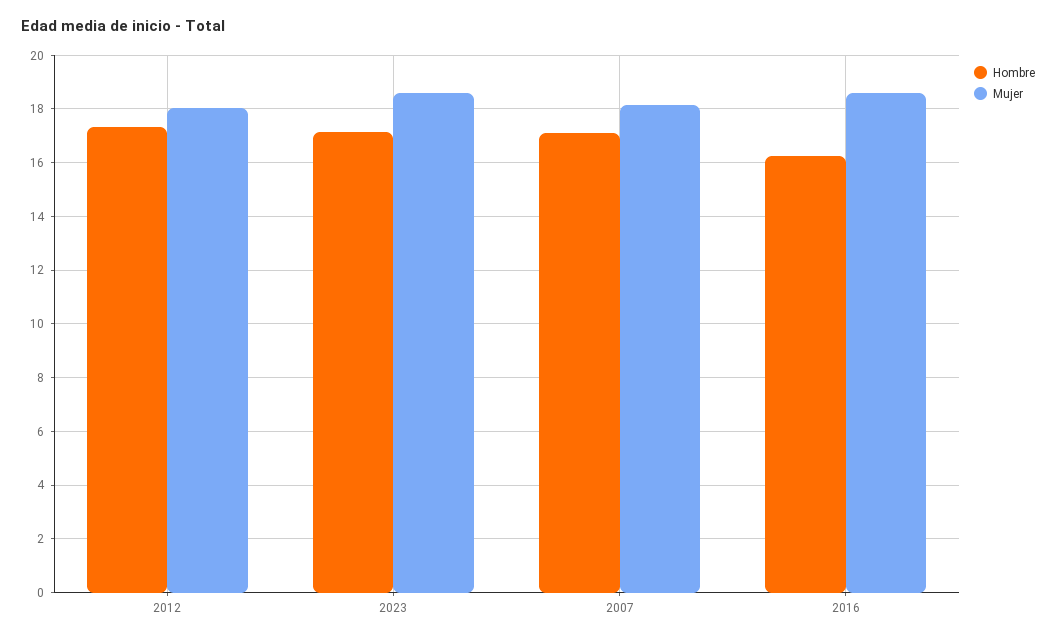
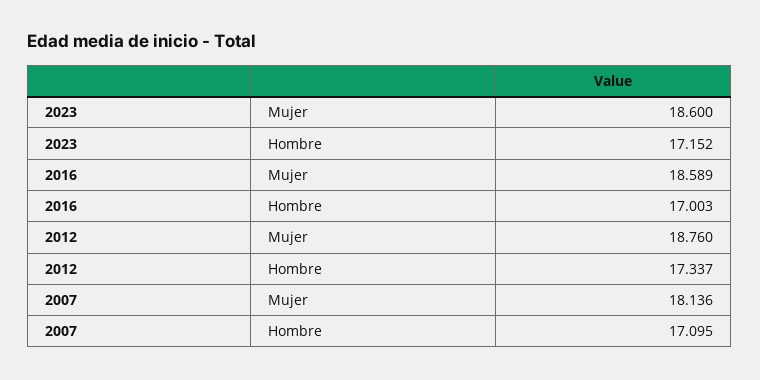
Mujer, 2012: 18 -> 18.76
Hombre, 2016: 16.25 -> 17.003

